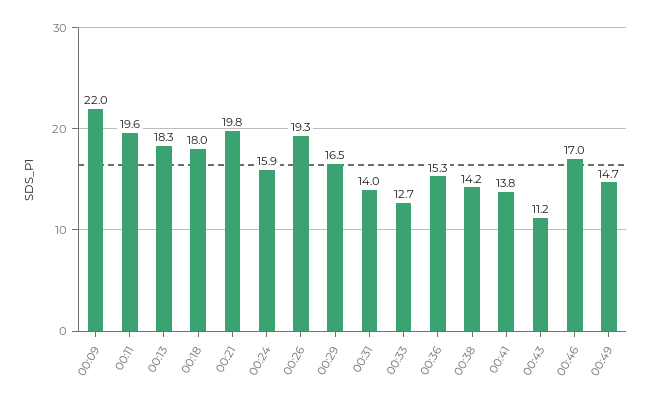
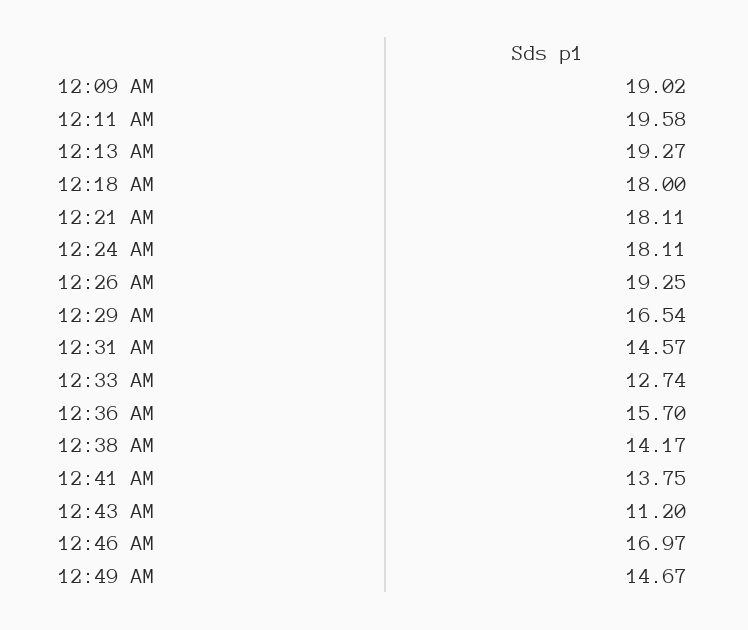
00:09: 22 -> 19.02
00:13: 18.3 -> 19.27
00:21: 19.8 -> 18.11
00:24: 15.9 -> 18.11
00:31: 14 -> 14.57
00:36: 15.3 -> 15.7

